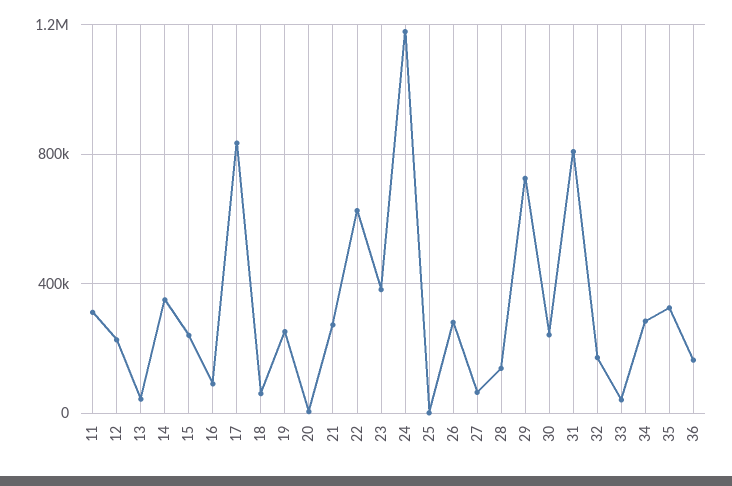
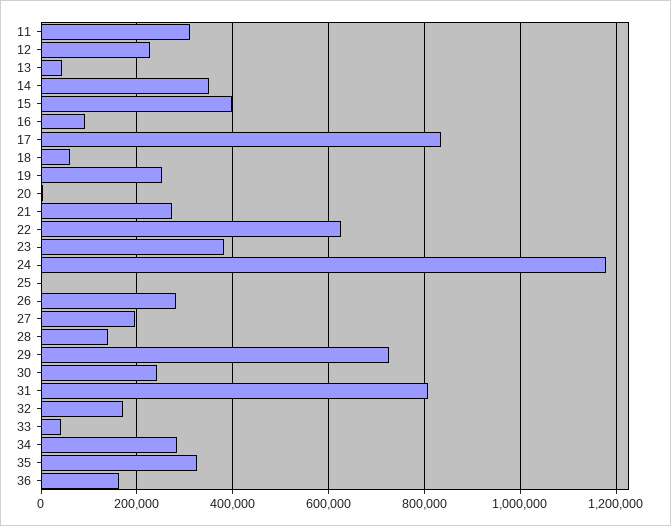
15: 250000 -> 400000
27: 50000 -> 200000

